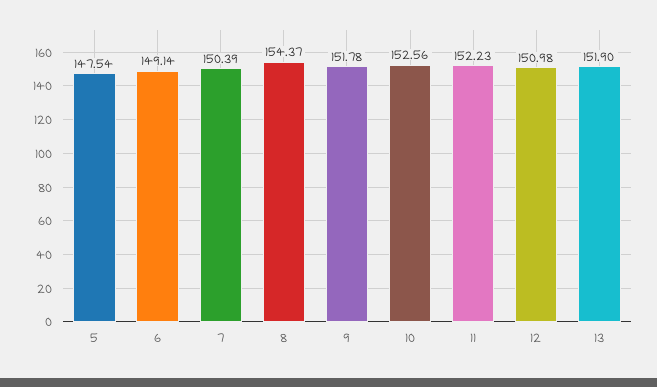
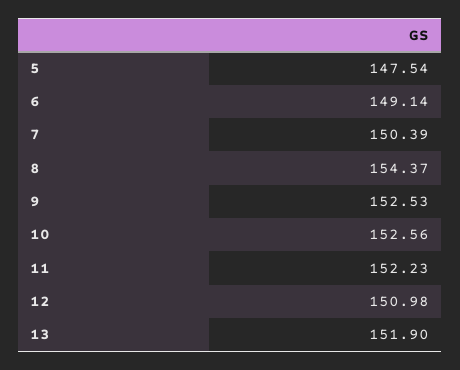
9: 151.78 -> 152.53

